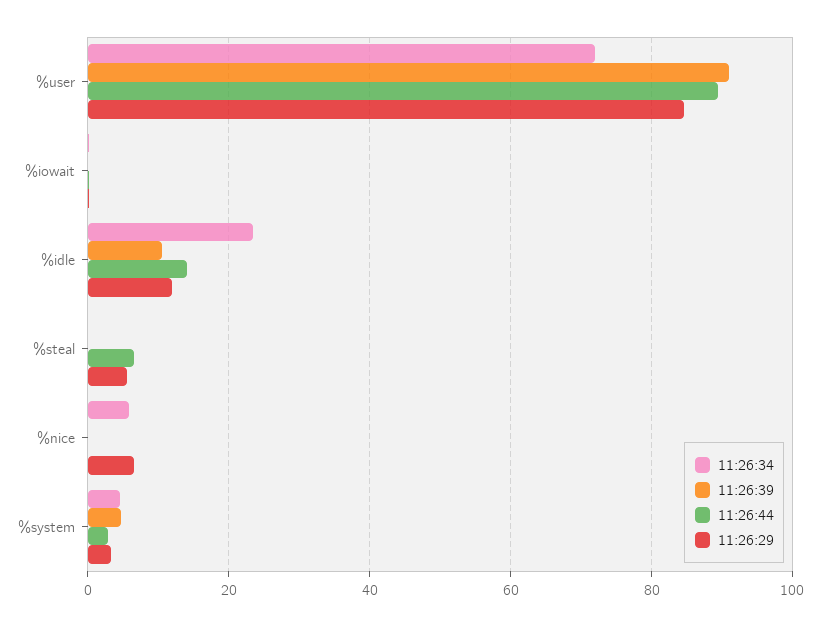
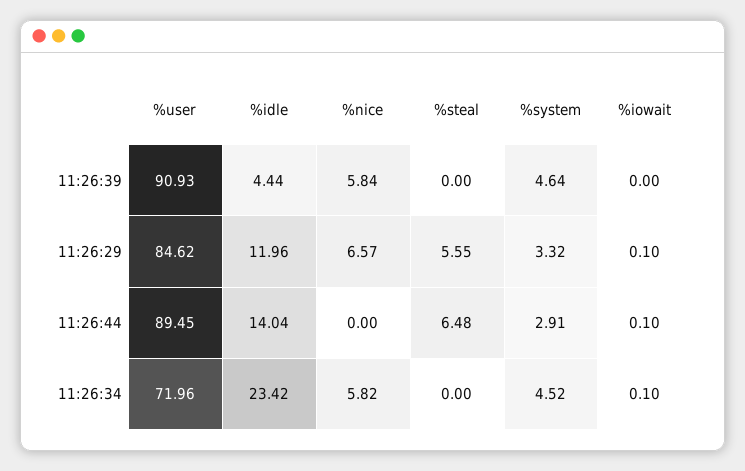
11:26:39, %idle: 10 -> 4.44
11:26:39, %nice: 0 -> 5.84

